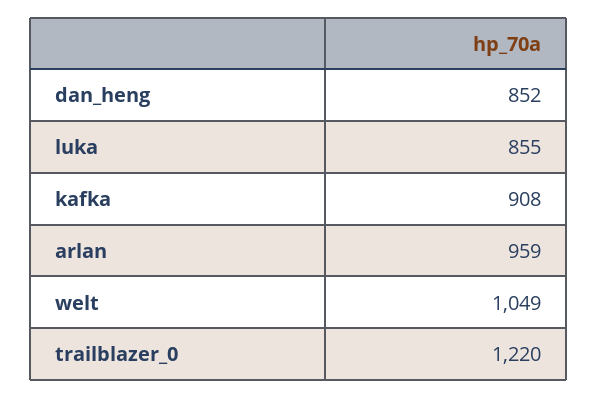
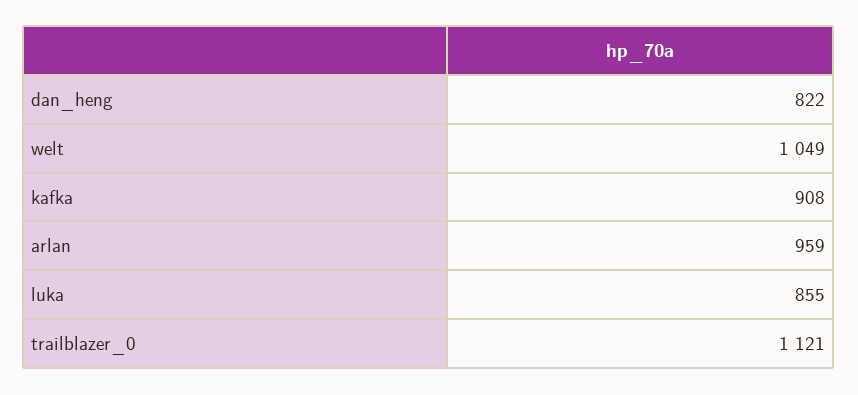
dan_heng: 852 -> 822
trailblazer_0: 1220 -> 1121

